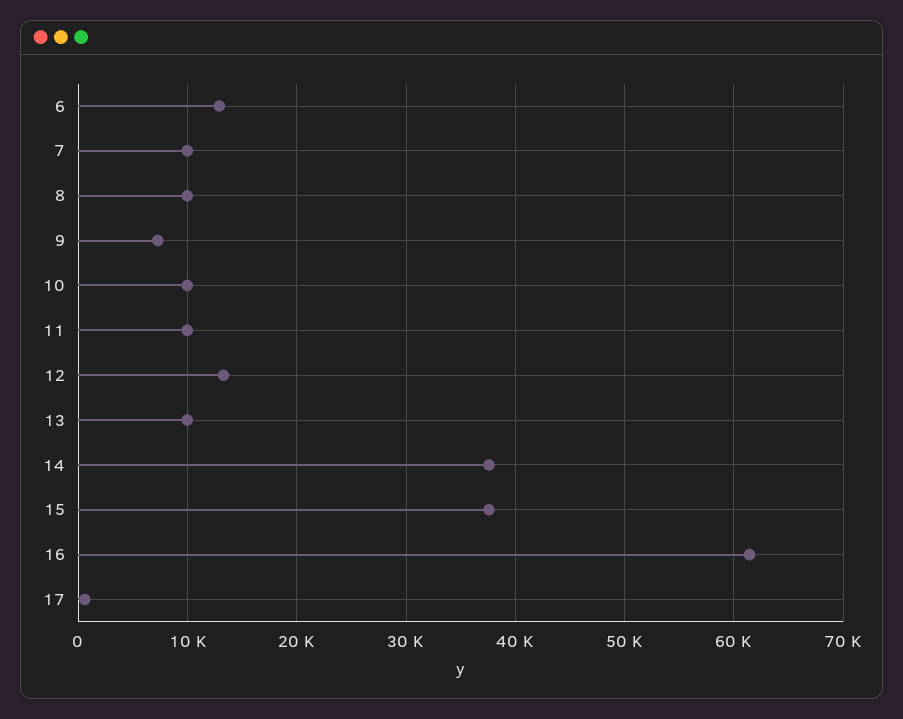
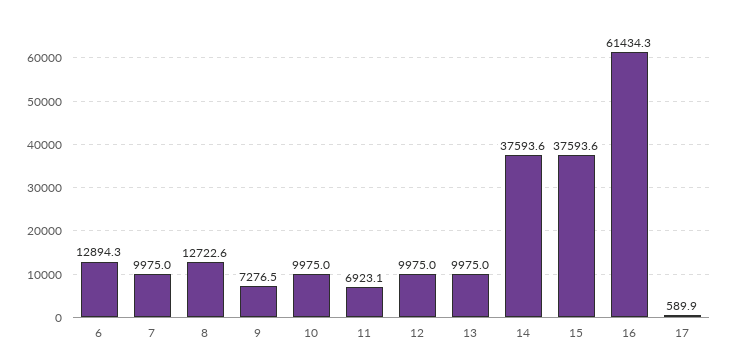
8: 10000 -> 12722.6
11: 10000 -> 6923.1
12: 13000 -> 9975

